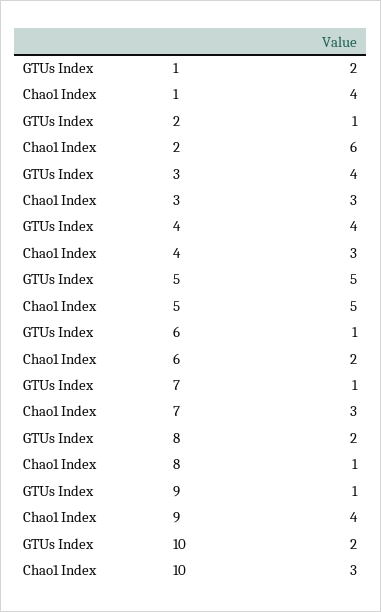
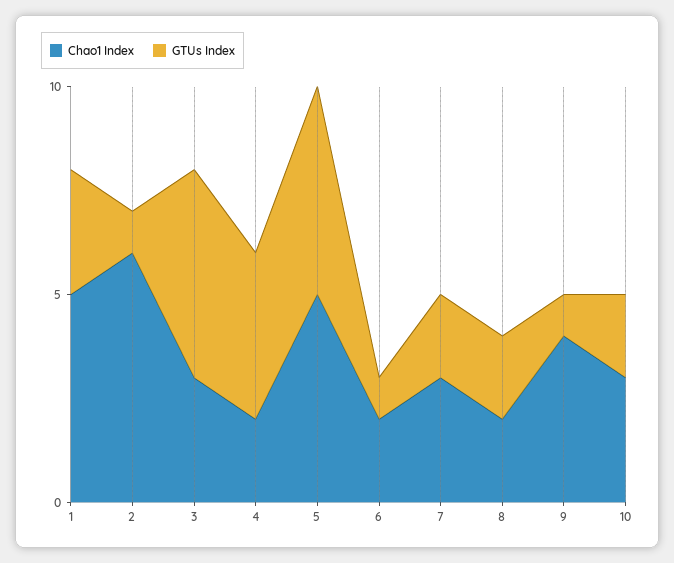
GTUs Index, 1: 2 -> 3
Chao1 Index, 1: 4 -> 5
GTUs Index, 3: 4 -> 5
Chao1 Index, 4: 3 -> 2
GTUs Index, 7: 1 -> 2
Chao1 Index, 8: 1 -> 2

